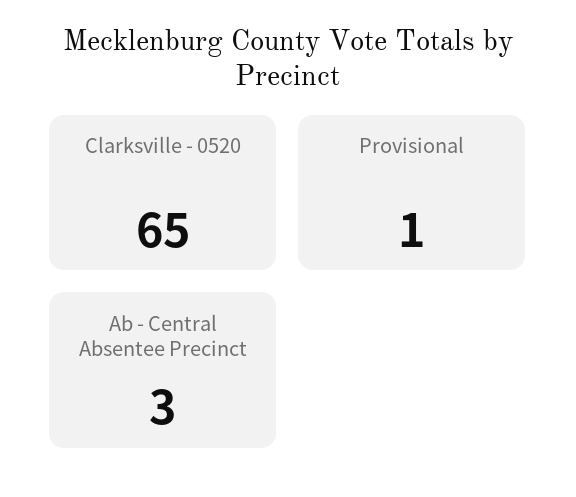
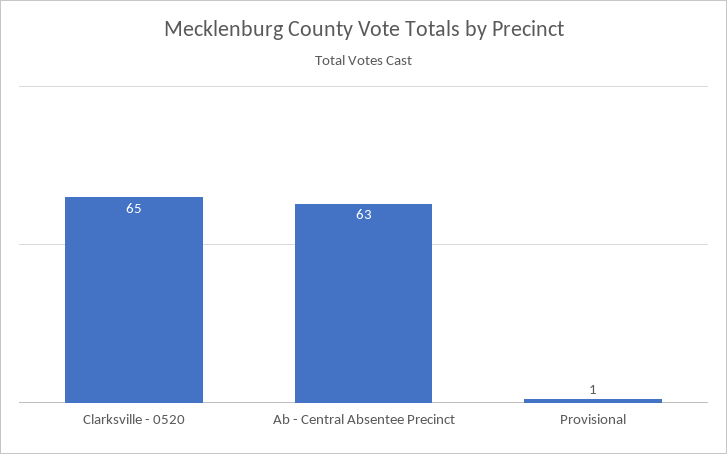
Ab - Central Absentee Precinct: 3 -> 63

